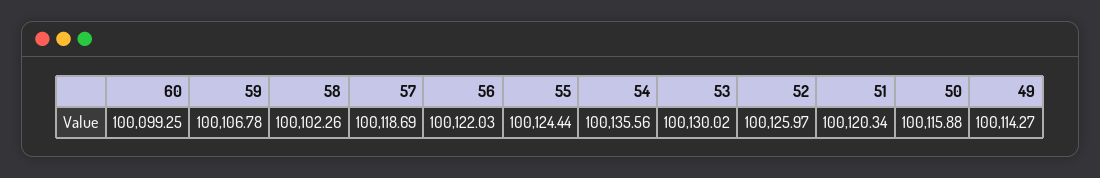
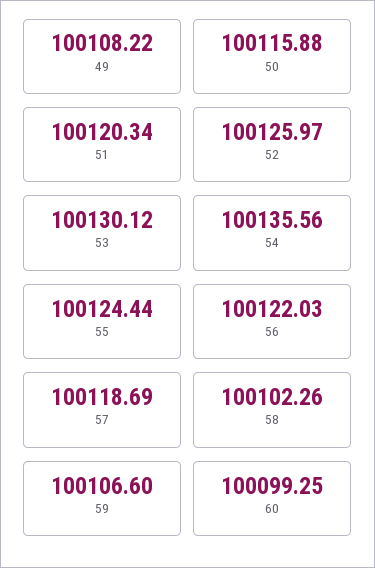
59: 100106.78 -> 100106.6
53: 100130.02 -> 100130.12
49: 100114.27 -> 100108.22

